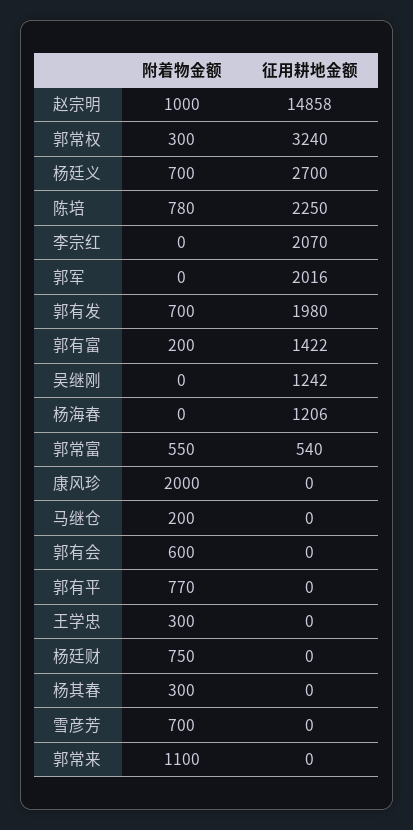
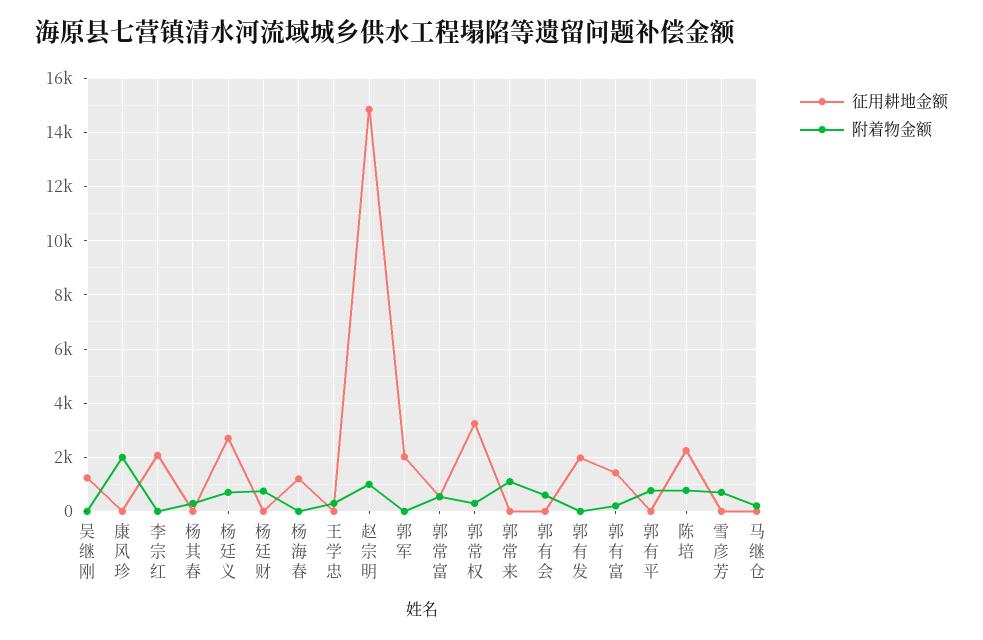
附着物金额, 郭有发: 700 -> 0

